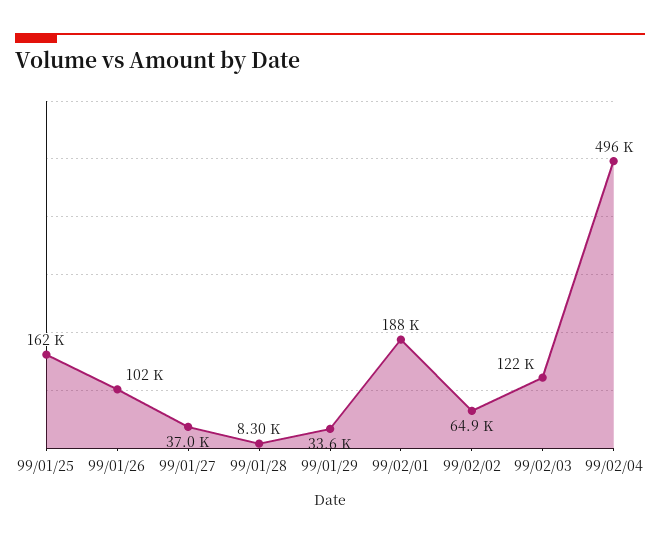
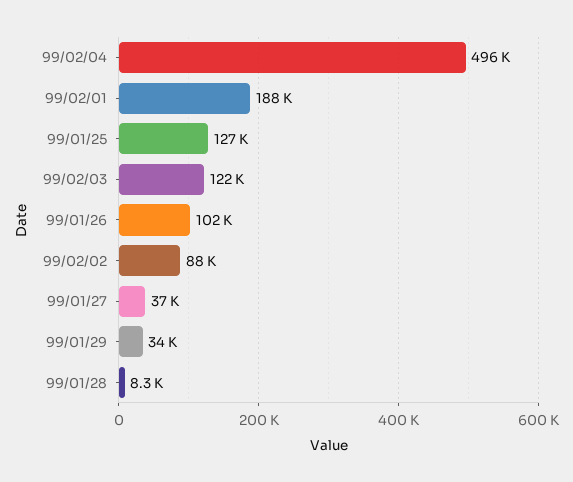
99/01/25: 162000 -> 127000
99/02/02: 64900 -> 88000

